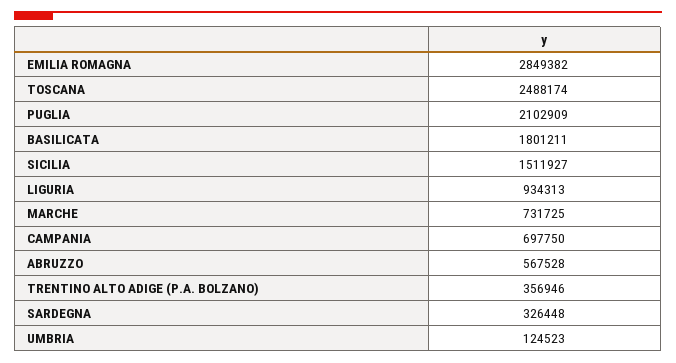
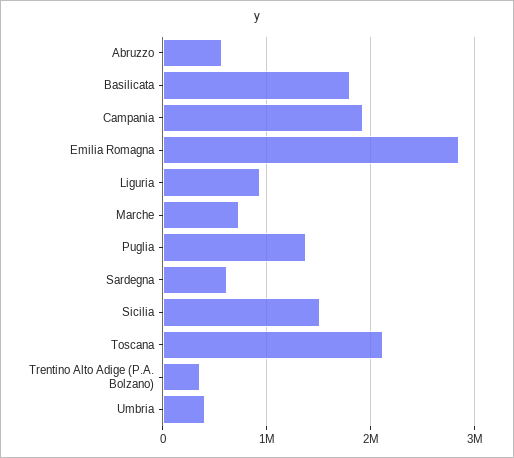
TOSCANA: 2488174 -> 2100000
PUGLIA: 2102909 -> 1400000
CAMPANIA: 697750 -> 1900000
SARDEGNA: 326448 -> 600000
UMBRIA: 124523 -> 400000

